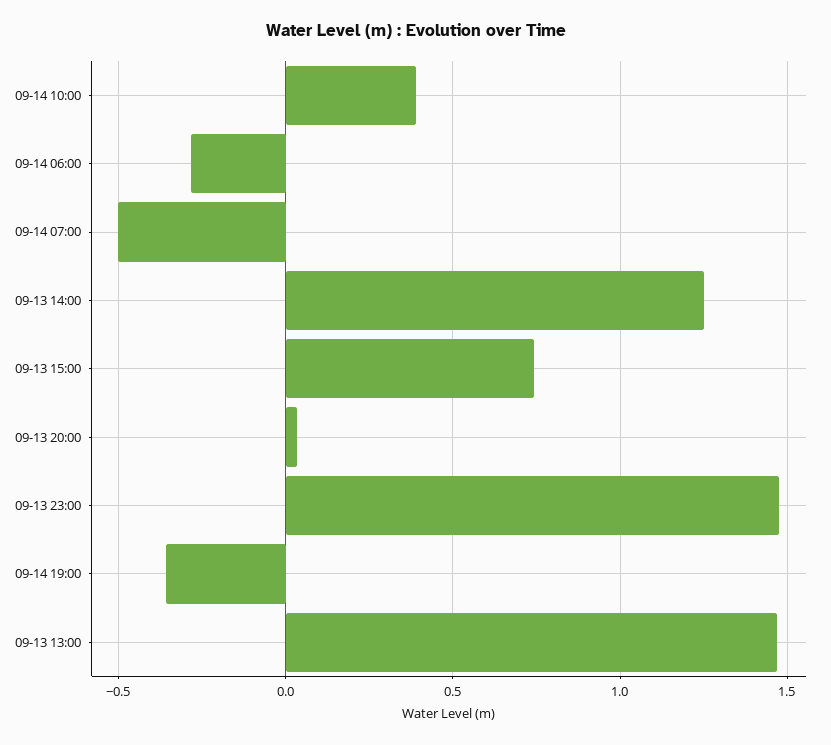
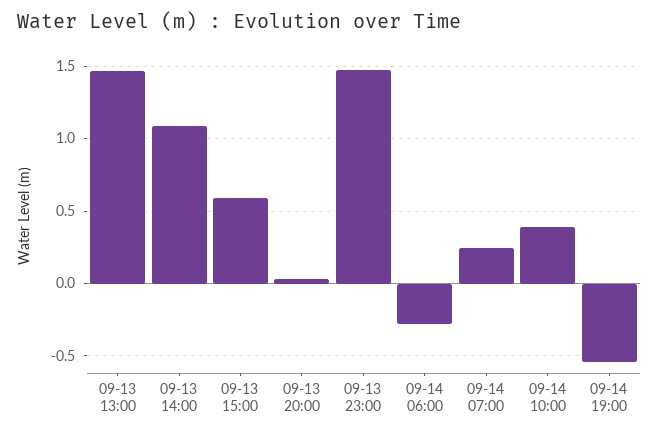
09-14 07:00: -0.5 -> 0.25
09-13 14:00: 1.25 -> 1.1
09-13 15:00: 0.75 -> 0.6
09-14 19:00: -0.35 -> -0.55

